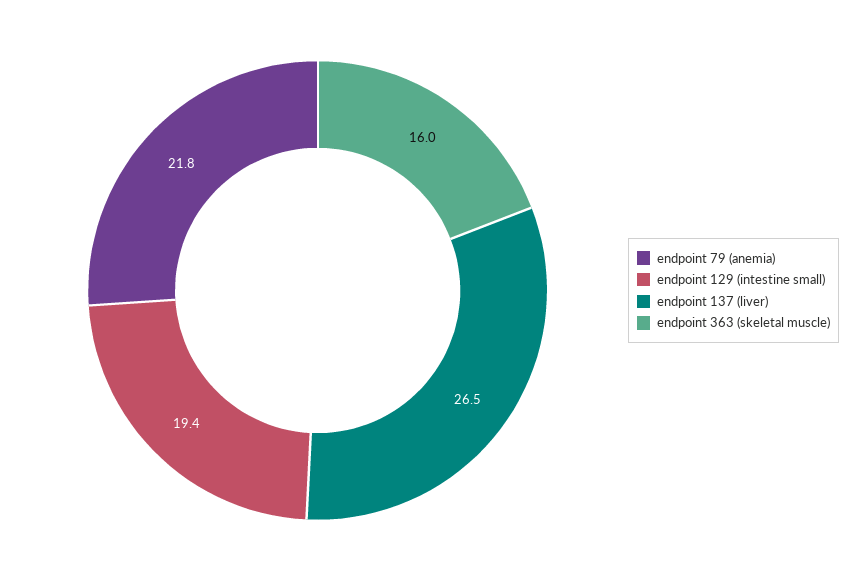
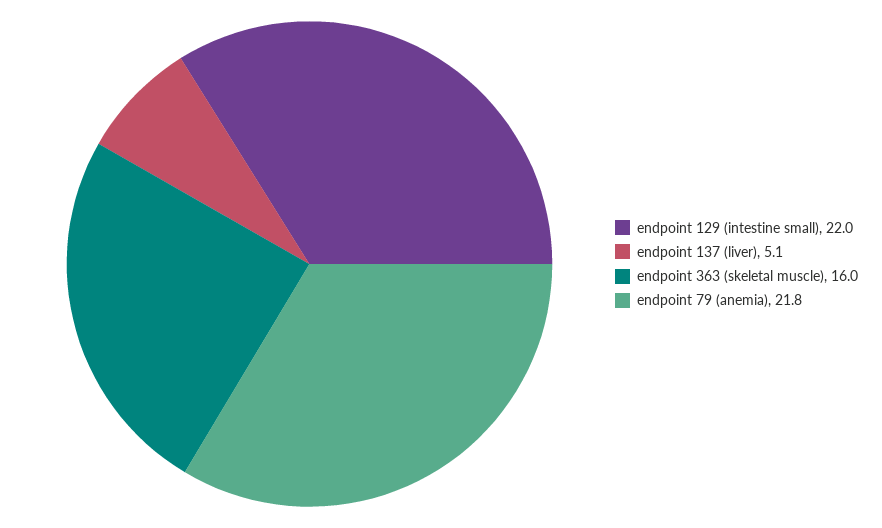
endpoint 129 (intestine small): 19.4 -> 22
endpoint 137 (liver): 26.5 -> 5.1

